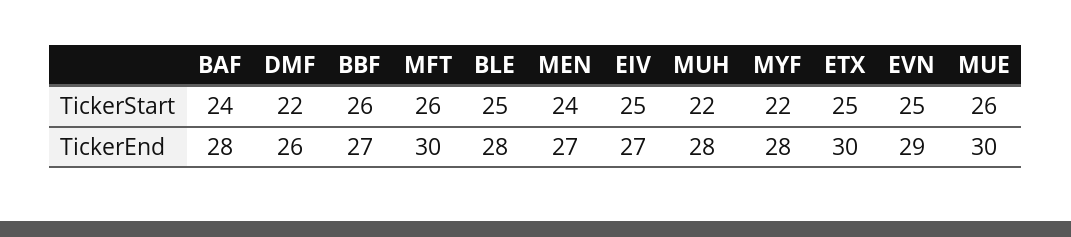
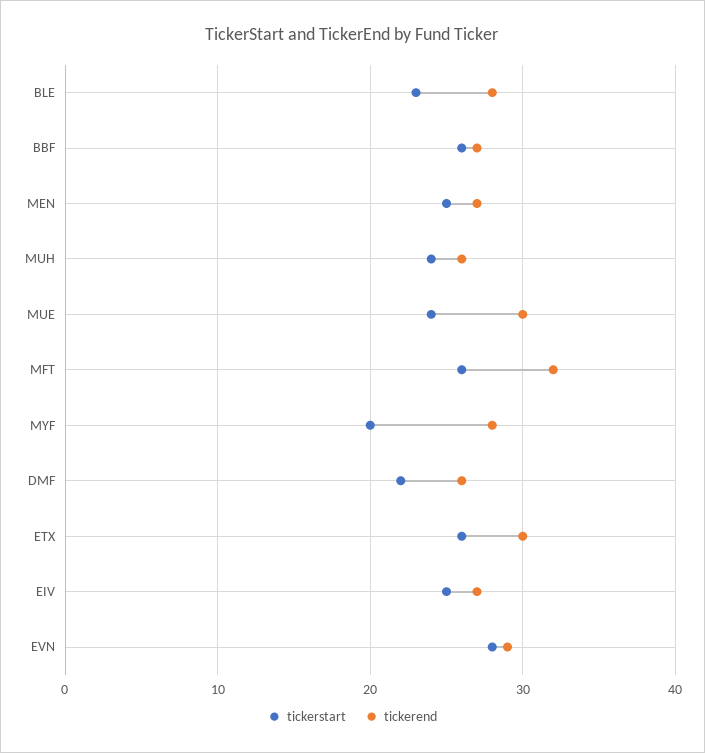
TickerStart, BAF: 24 -> none
TickerStart, BLE: 25 -> 23
TickerStart, MEN: 24 -> 25
TickerStart, MUH: 22 -> 24
TickerStart, MYF: 22 -> 20
TickerStart, ETX: 25 -> 26
TickerStart, EVN: 25 -> 28
TickerStart, MUE: 26 -> 24
TickerEnd, BAF: 28 -> none
TickerEnd, MFT: 30 -> 32
TickerEnd, MUH: 28 -> 26

